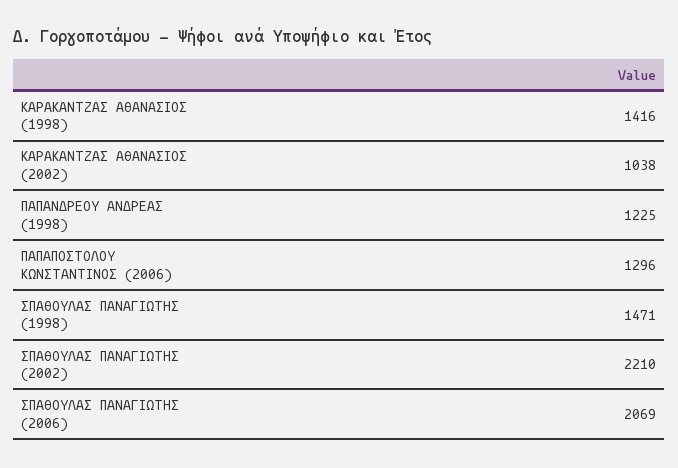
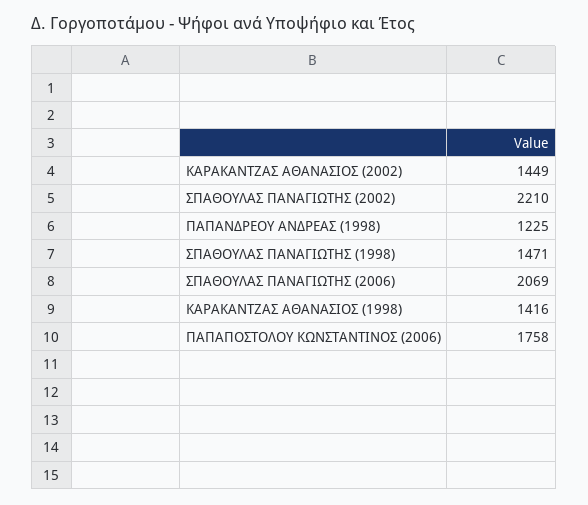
ΚΑΡΑΚΑΝΤΖΑΣ ΑΘΑΝΑΣΙΟΣ (2002): 1038 -> 1449
ΠΑΠΑΠΟΣΤΟΛΟΥ ΚΩΝΣΤΑΝΤΙΝΟΣ (2006): 1296 -> 1758

